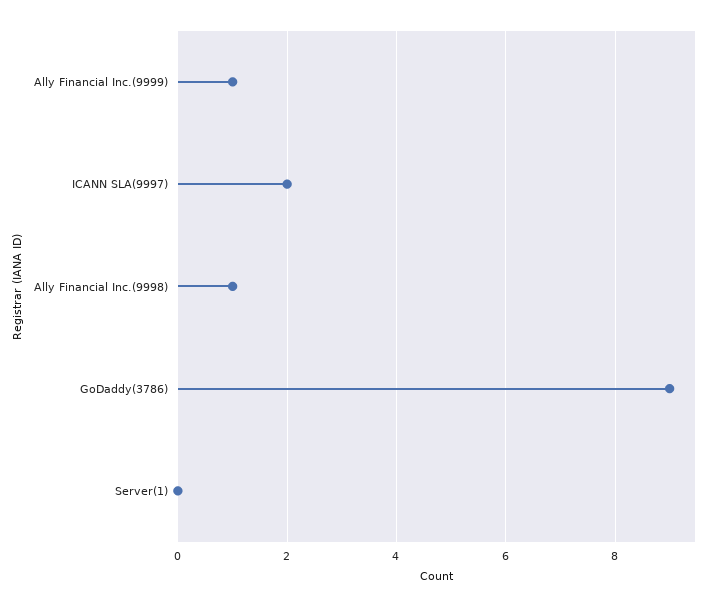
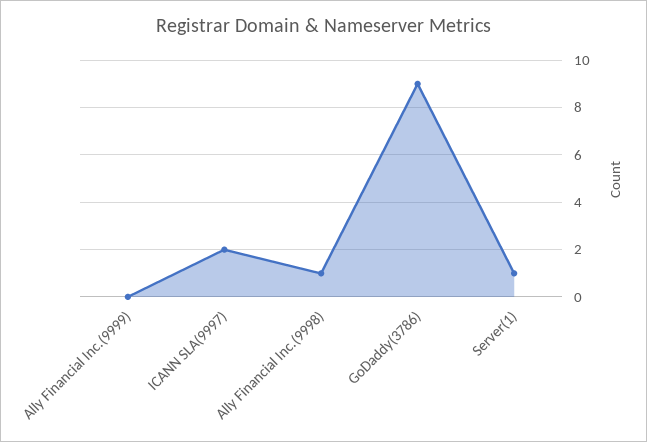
Ally Financial Inc.(9999): 1 -> 0
Server(1): 0 -> 1

